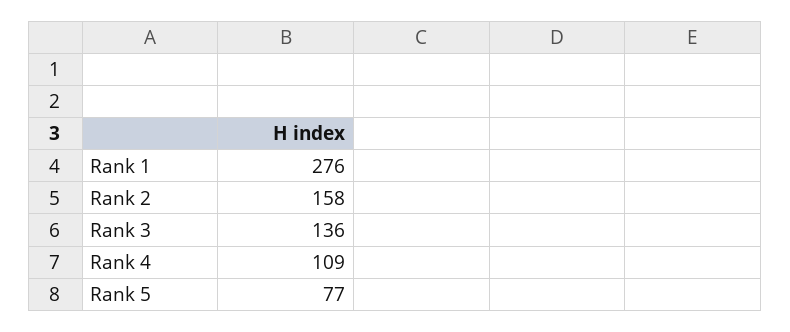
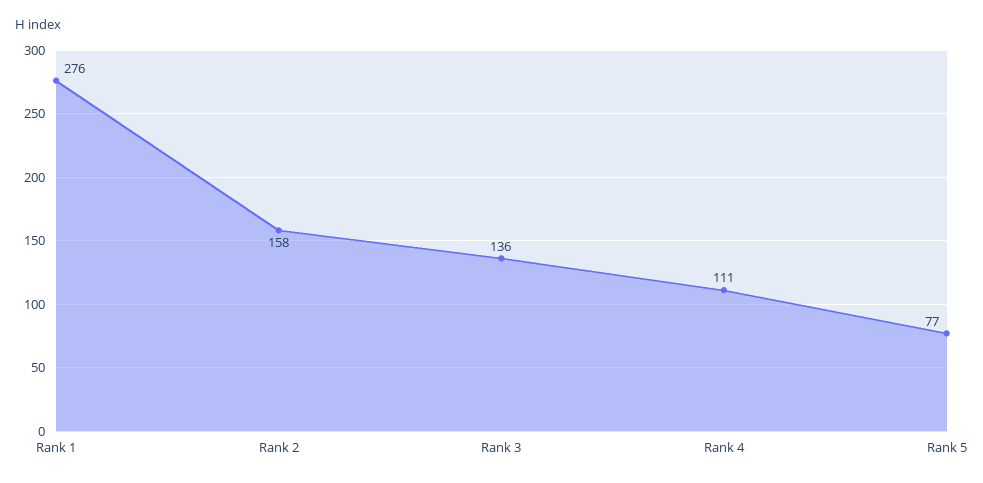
Rank 4: 109 -> 111

